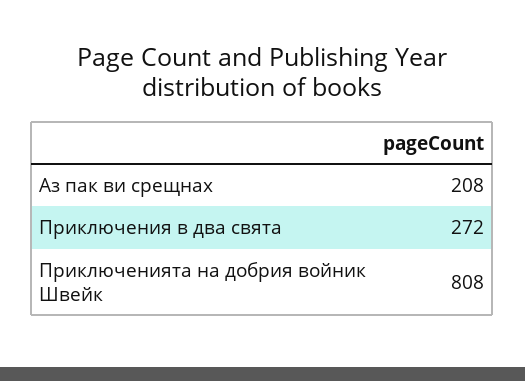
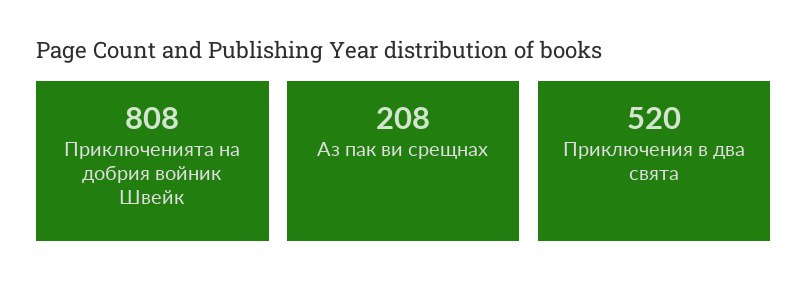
Приключения в два свята: 272 -> 520

